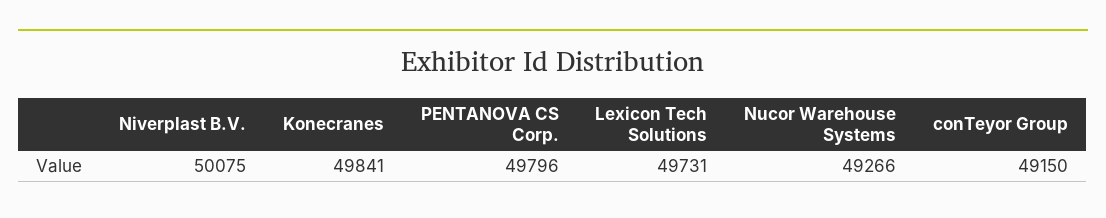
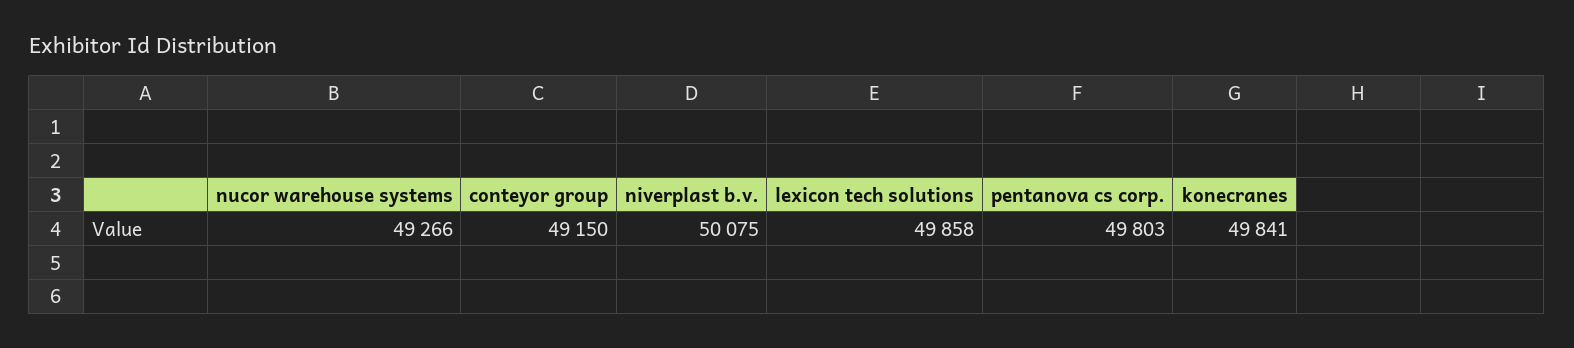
PENTANOVA CS Corp.: 49796 -> 49803
Lexicon Tech Solutions: 49731 -> 49858

